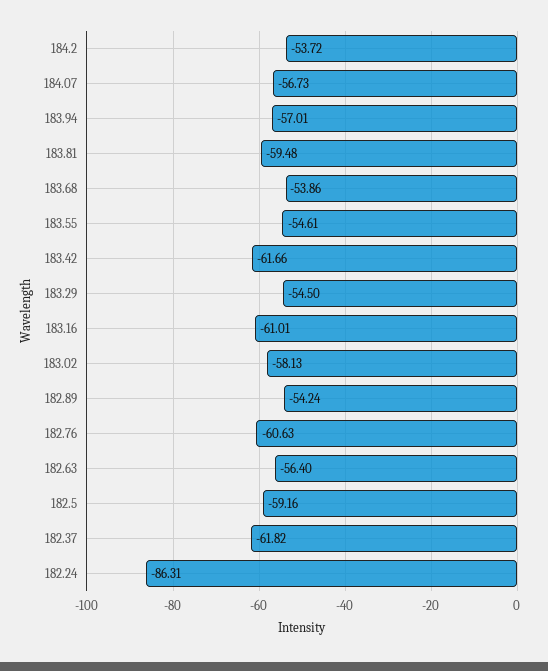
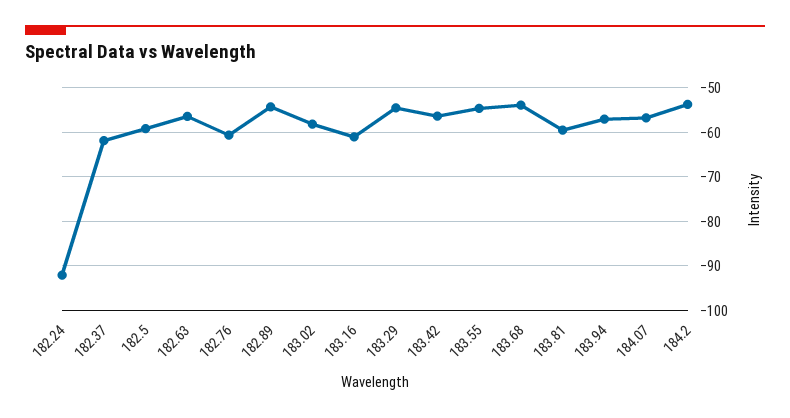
183.42: -61.66 -> -56
182.24: -86.31 -> -92

